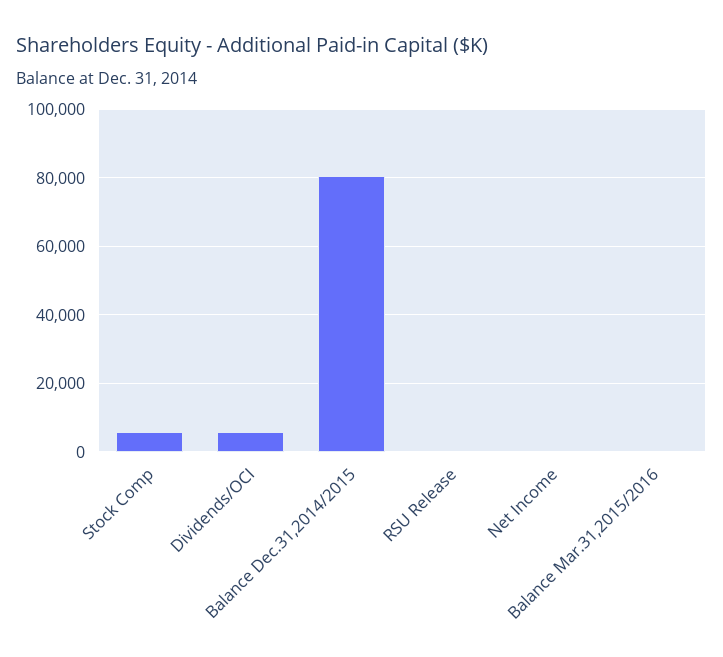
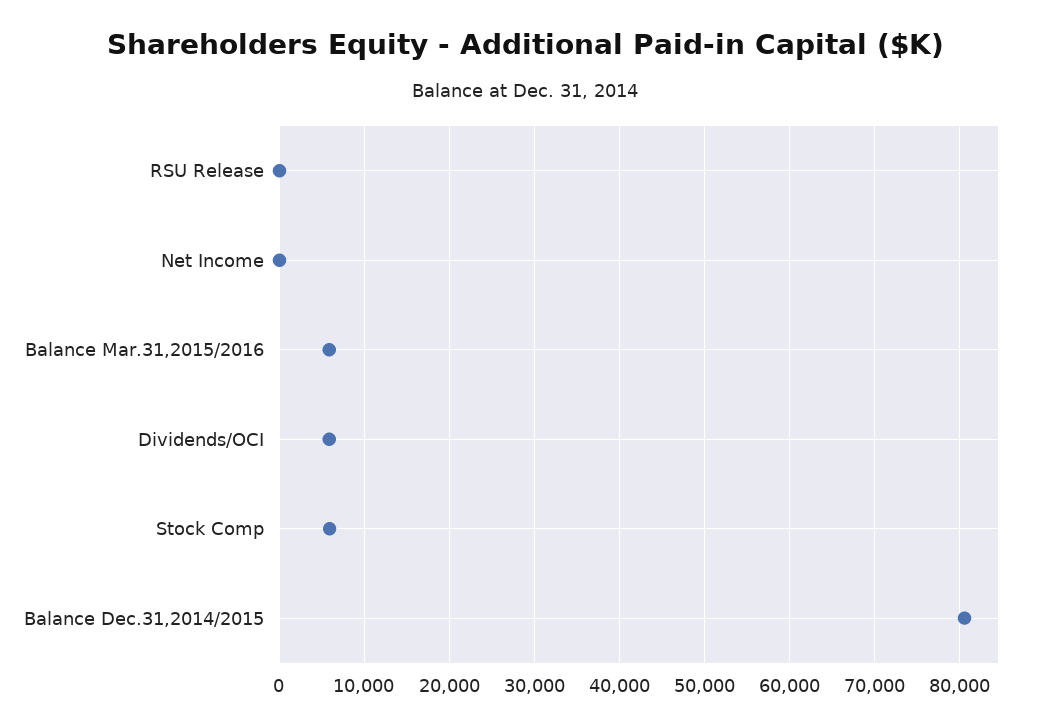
Balance Mar.31,2015/2016: 0 -> 6000

